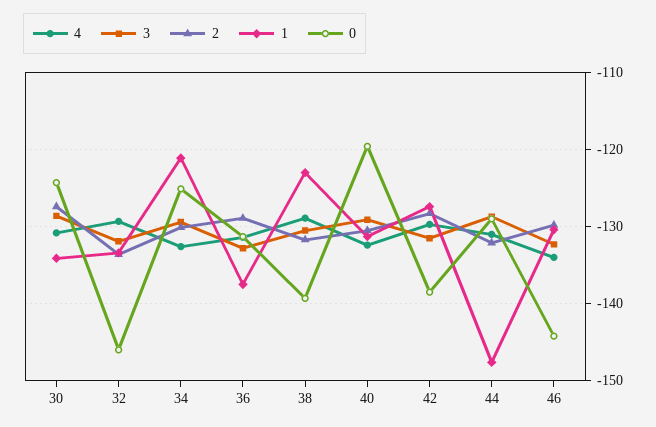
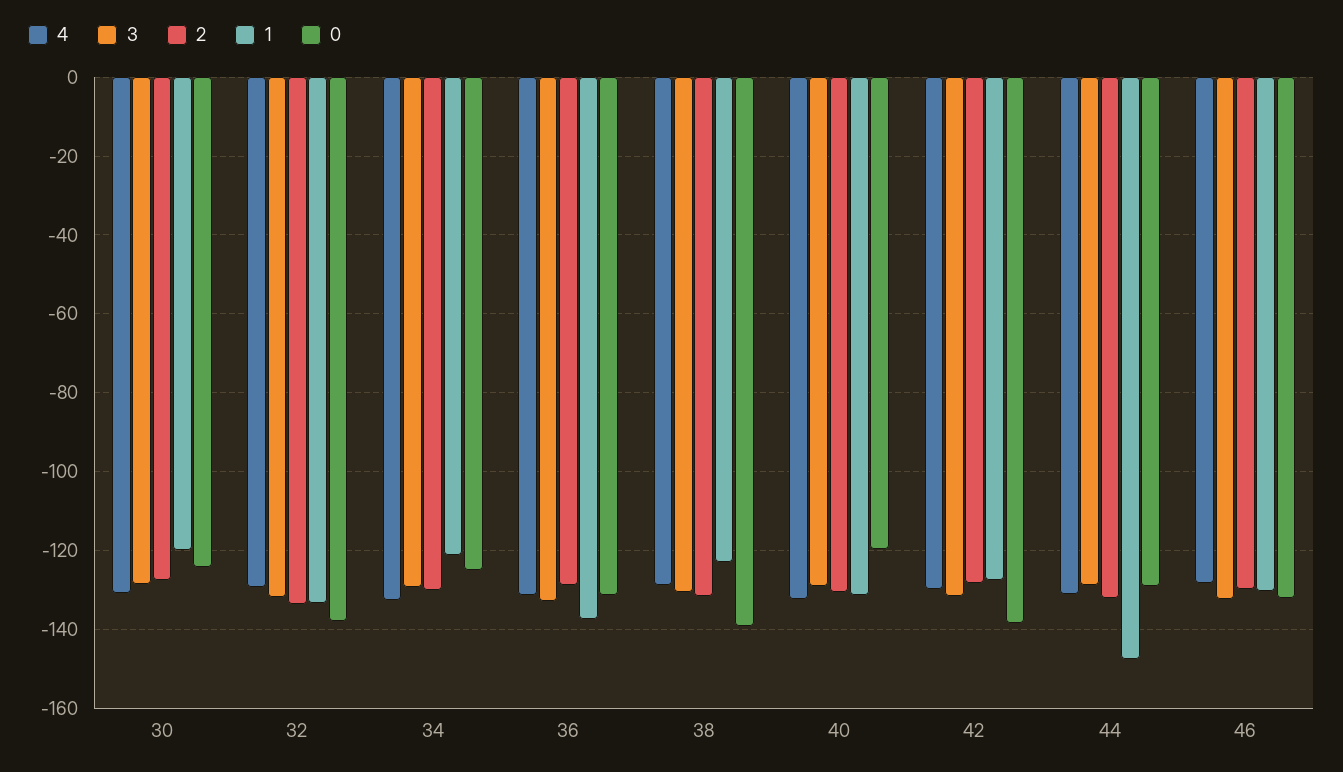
1, 30: -134 -> -120
0, 32: -146 -> -138
4, 46: -134 -> -128
0, 46: -144 -> -132

